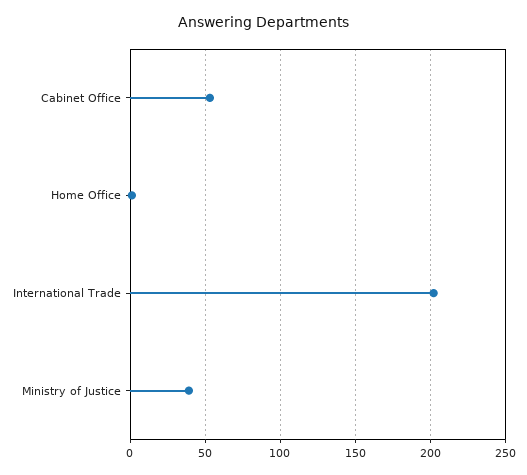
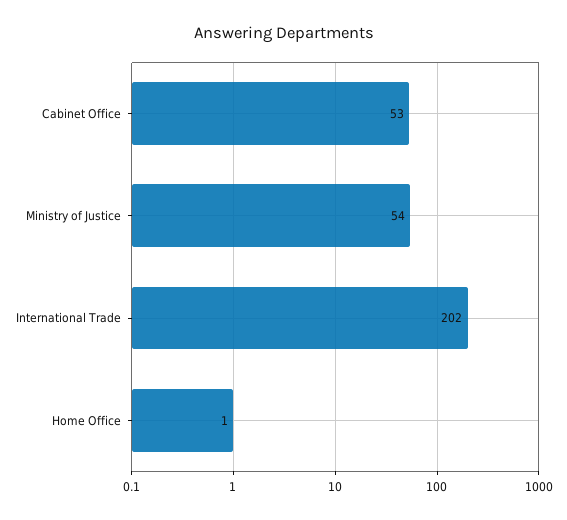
Ministry of Justice: 40 -> 54

